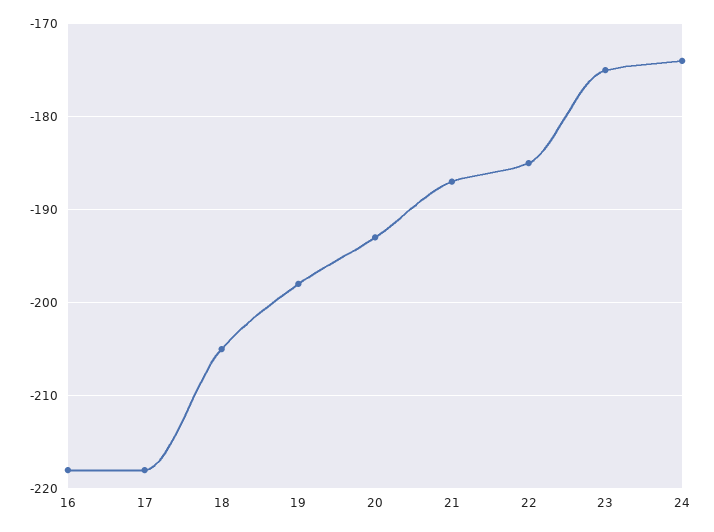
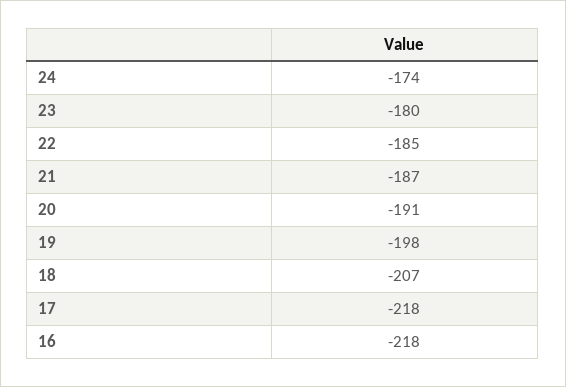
18: -205 -> -207
20: -193 -> -191
23: -175 -> -180

